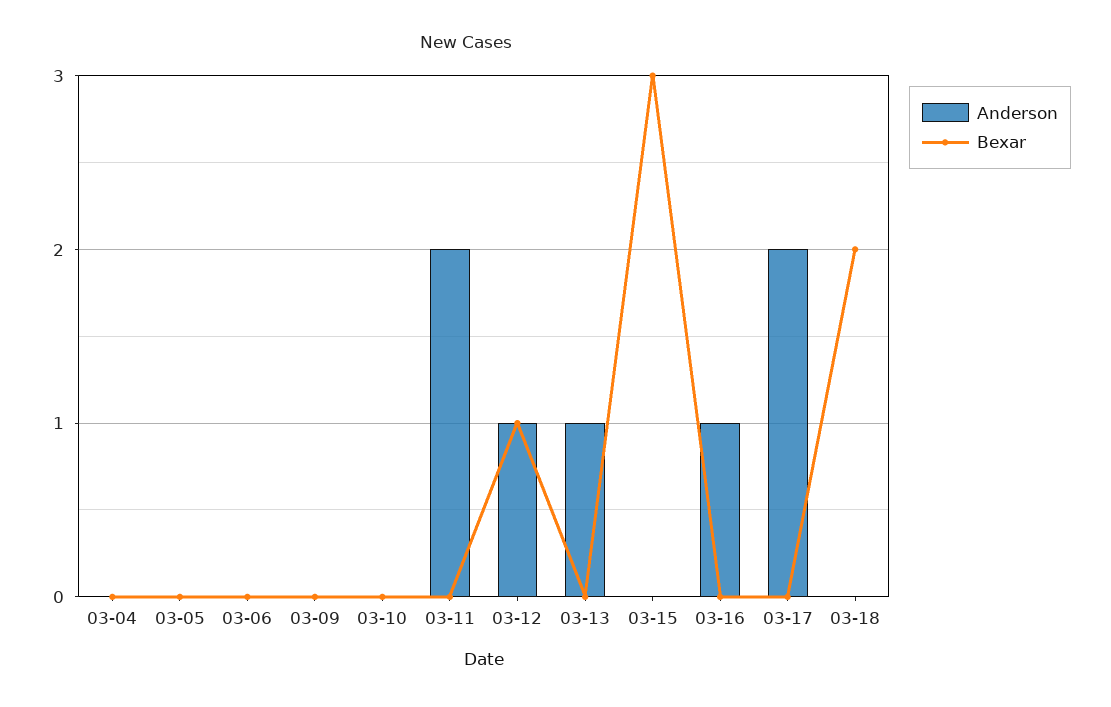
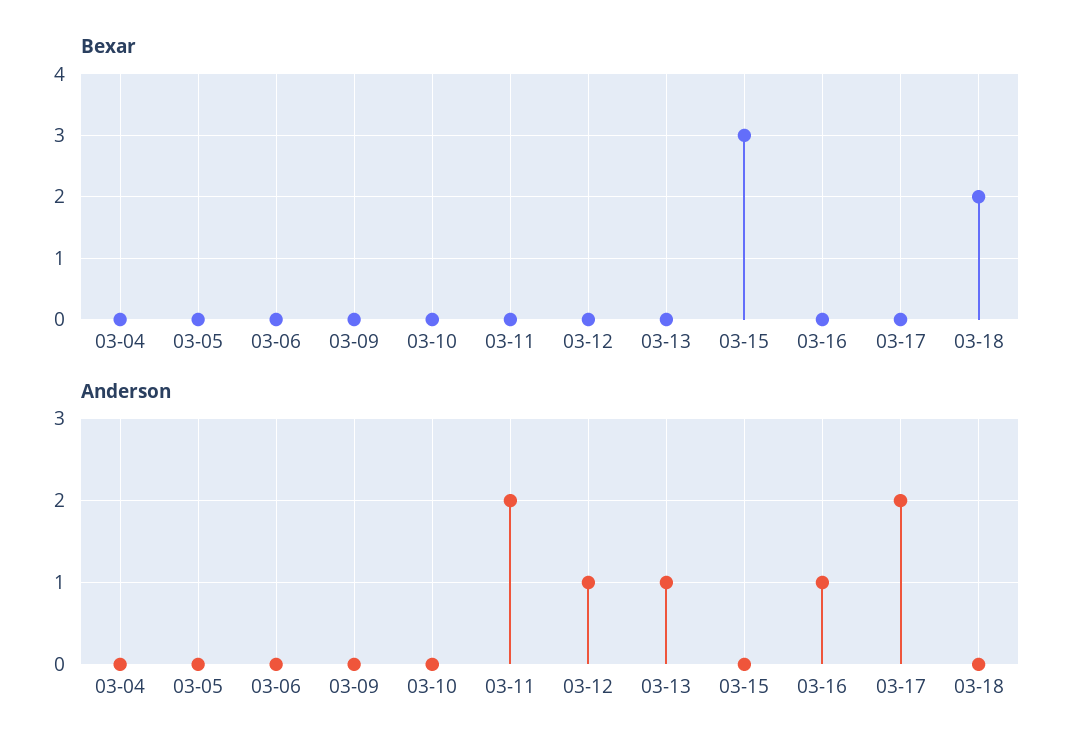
Bexar, 03-12: 1 -> 0

